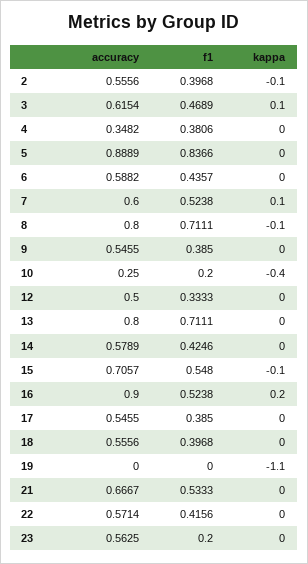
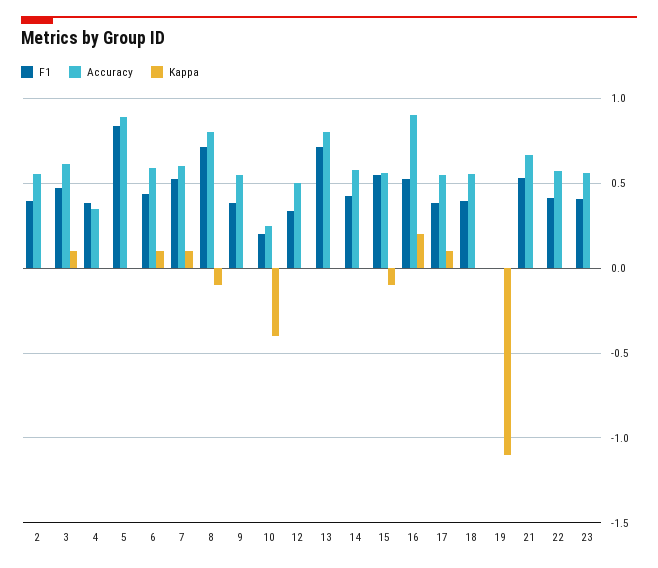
kappa, 2: -0.1 -> 0
kappa, 6: 0 -> 0.1
accuracy, 15: 0.7057 -> 0.55
kappa, 17: 0 -> 0.1
f1, 23: 0.2 -> 0.4

